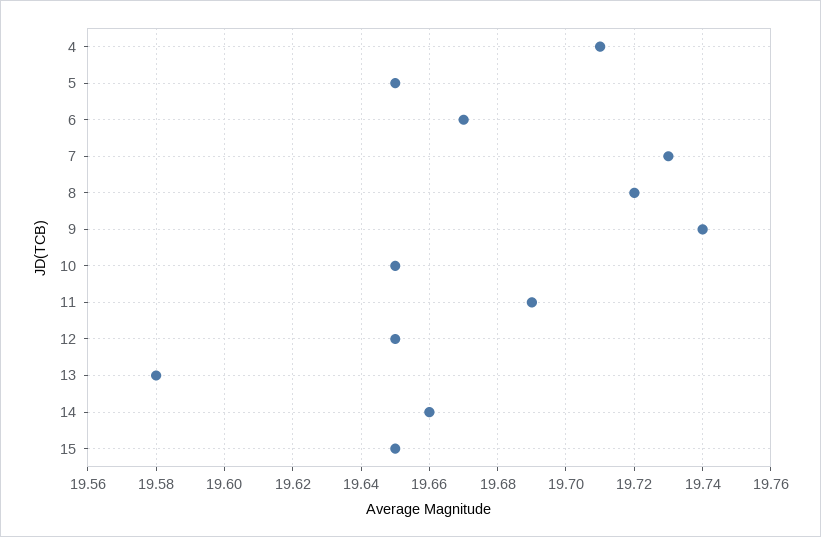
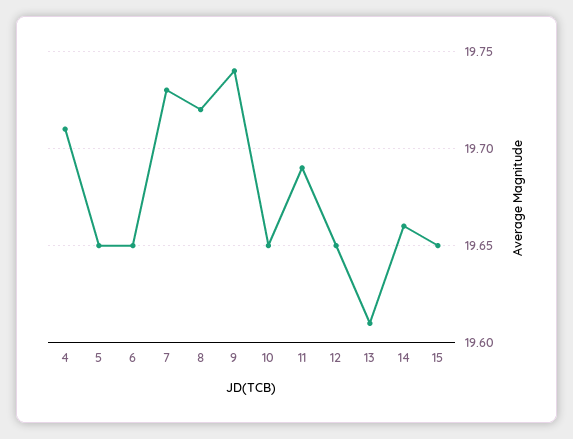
6: 19.67 -> 19.65
13: 19.58 -> 19.61

